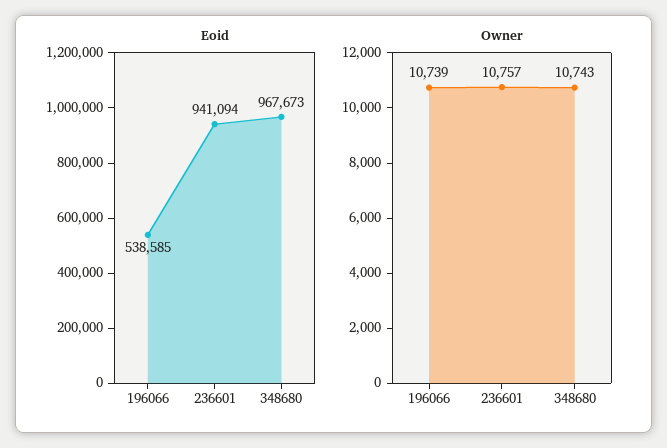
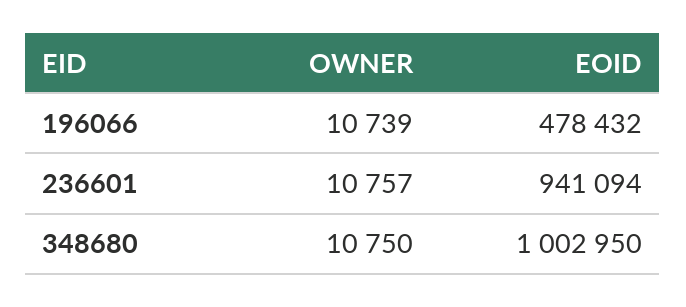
Eoid, 196066: 538585 -> 478432
Eoid, 348680: 967673 -> 1002950
Owner, 348680: 10743 -> 10750

